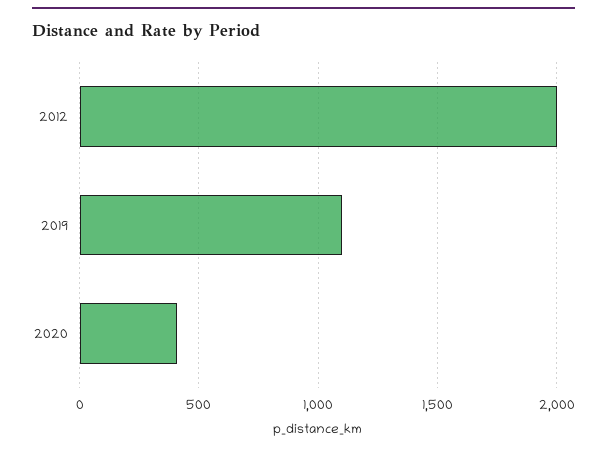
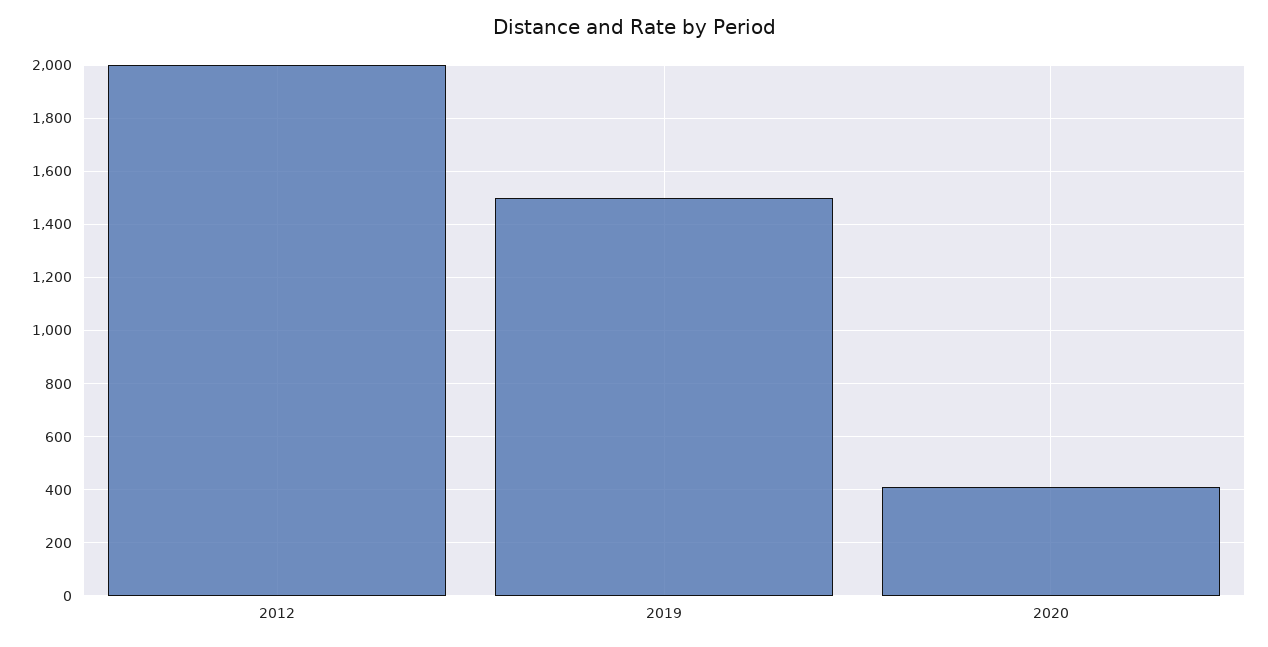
2019: 1100 -> 1500

